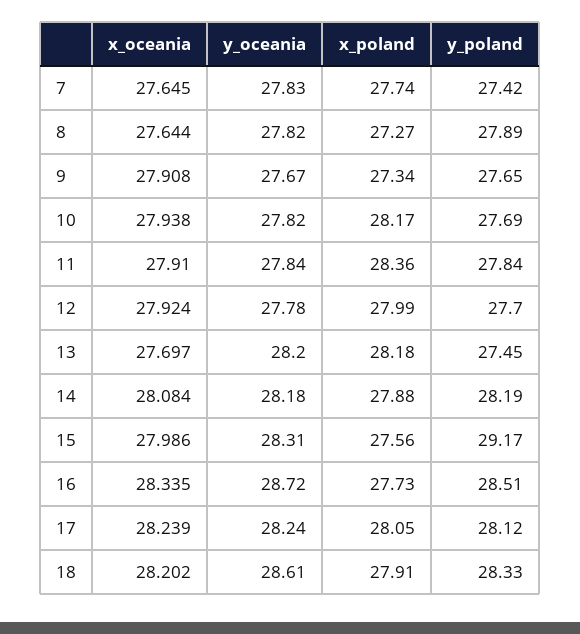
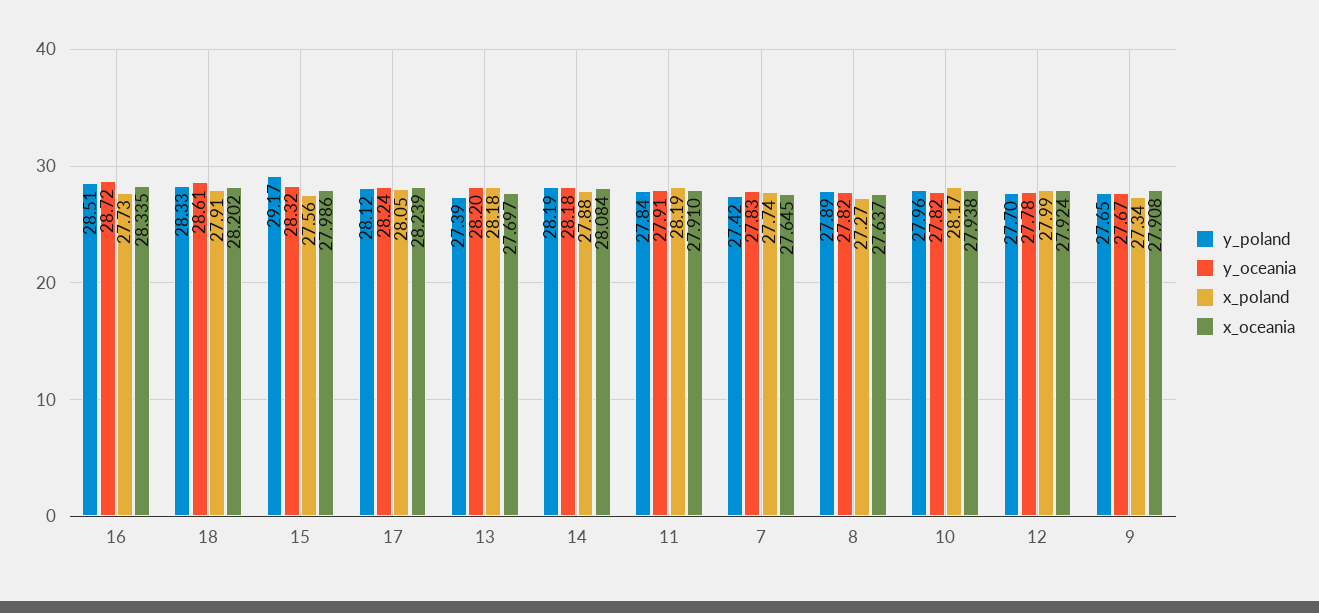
x_oceania, 8: 27.644 -> 27.637
y_poland, 10: 27.69 -> 27.96
y_oceania, 11: 27.84 -> 27.91
x_poland, 11: 28.36 -> 28.19
y_poland, 13: 27.45 -> 27.39
y_oceania, 15: 28.31 -> 28.32

